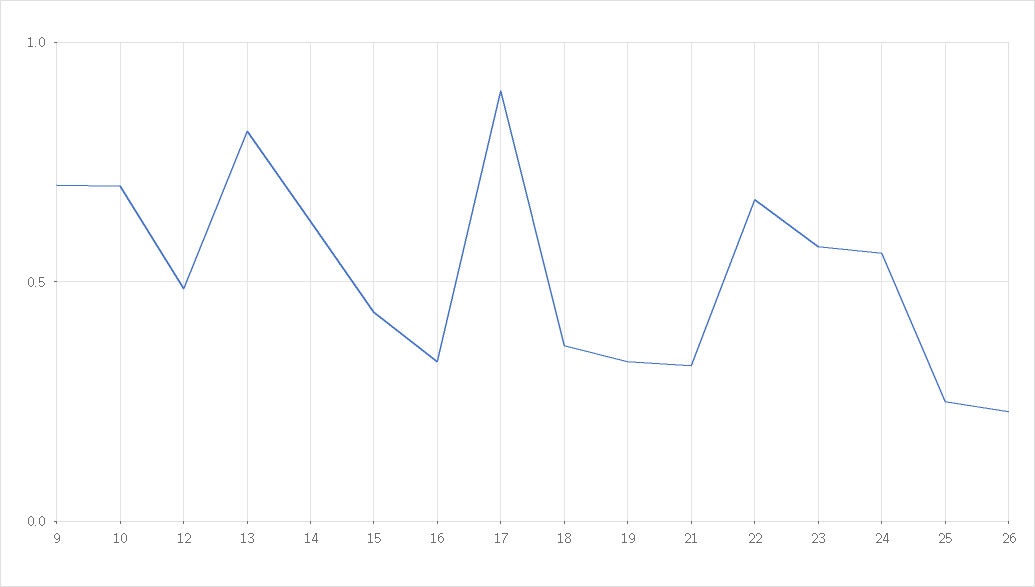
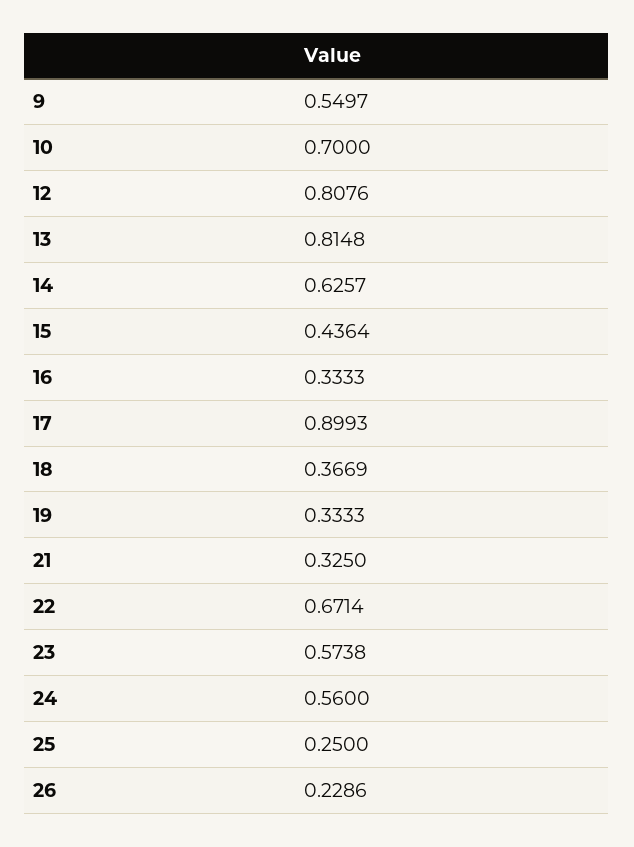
9: 0.7 -> 0.5497
12: 0.5 -> 0.8076

